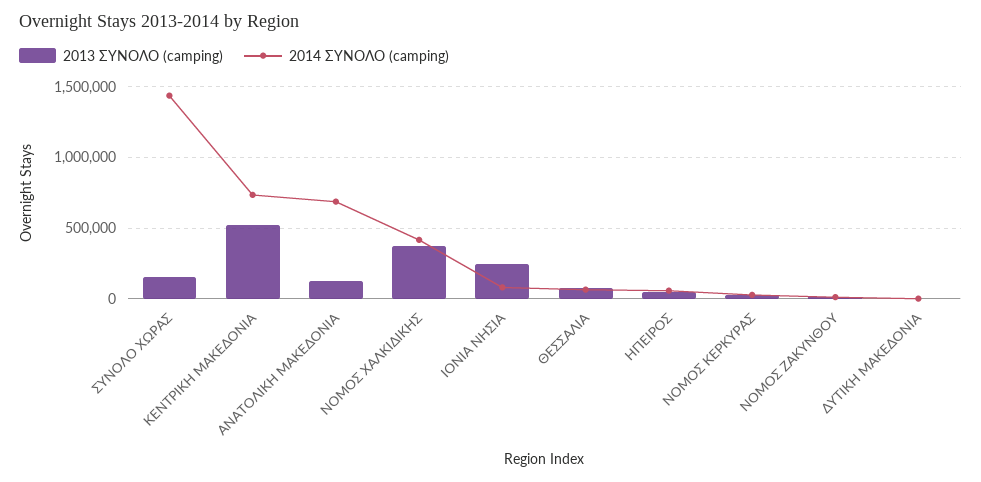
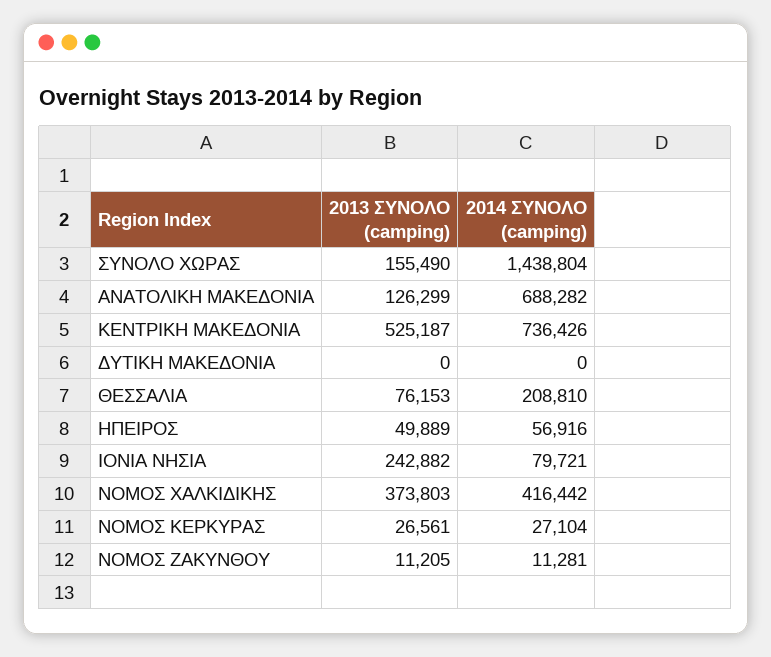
2014 ΣΥΝΟΛΟ (camping), ΘΕΣΣΑΛΙΑ: 50000 -> 208810

